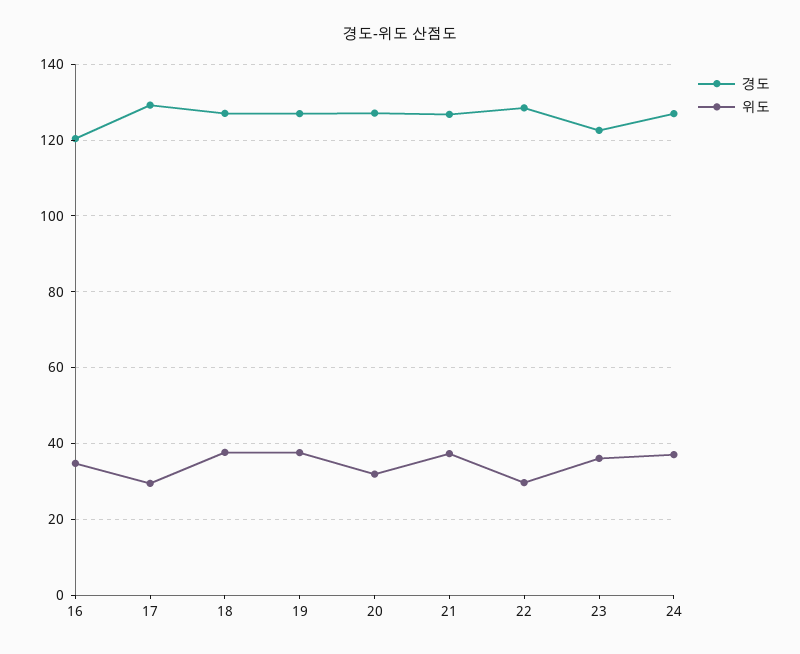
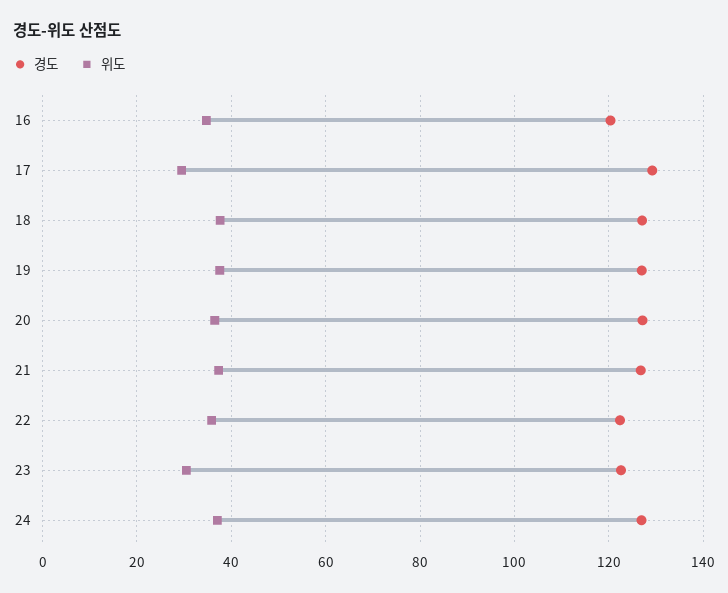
위도, 20: 32 -> 36
경도, 22: 128 -> 122
위도, 22: 30 -> 36
위도, 23: 36 -> 30

